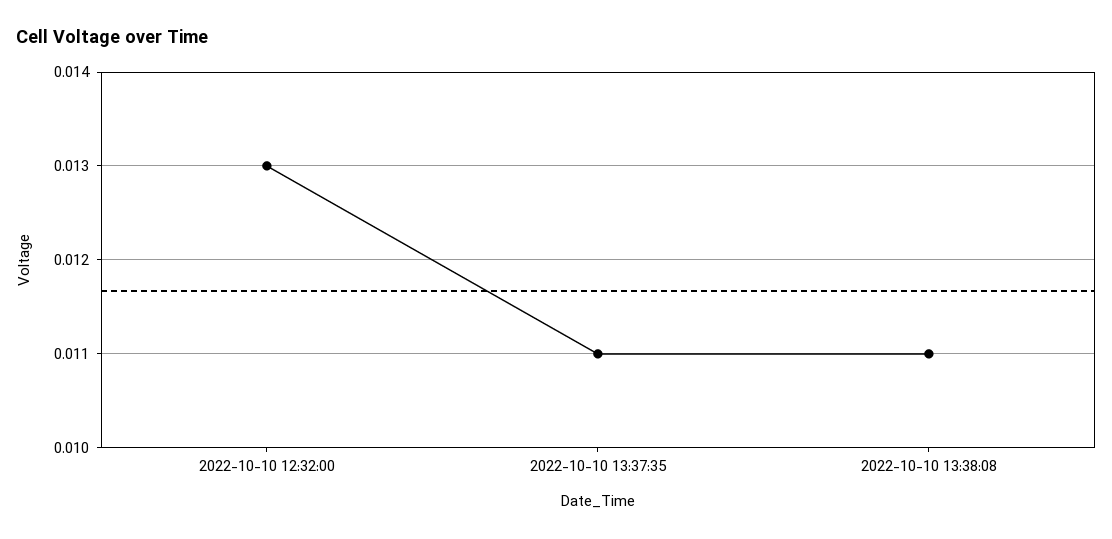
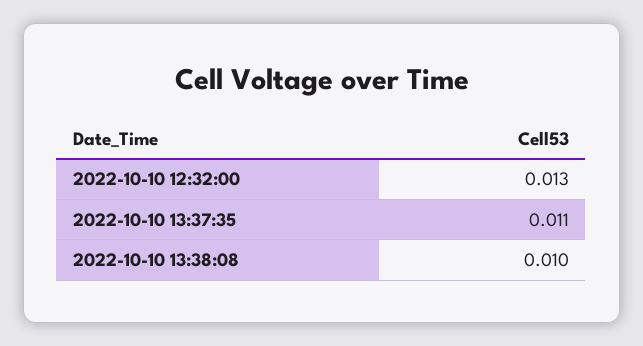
2022-10-10 13:38:08: 0.011 -> 0.01

